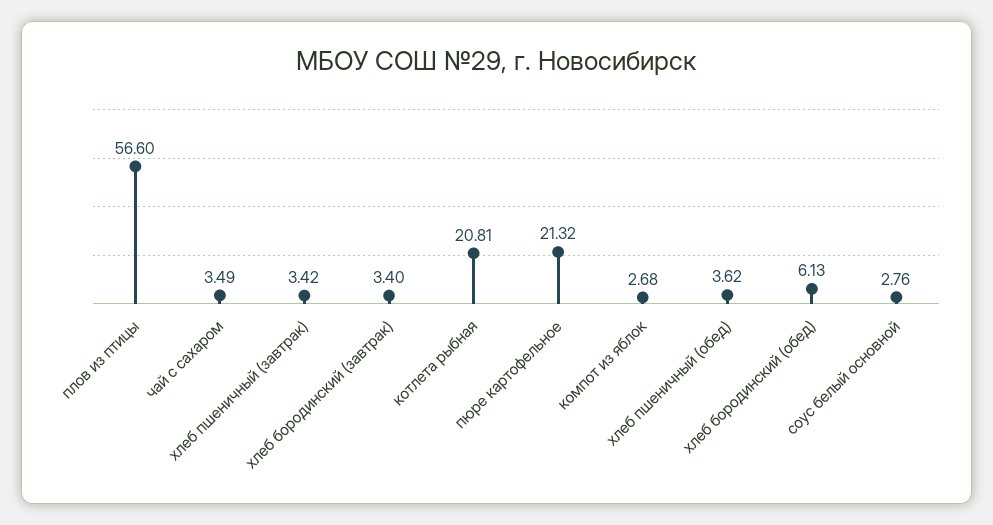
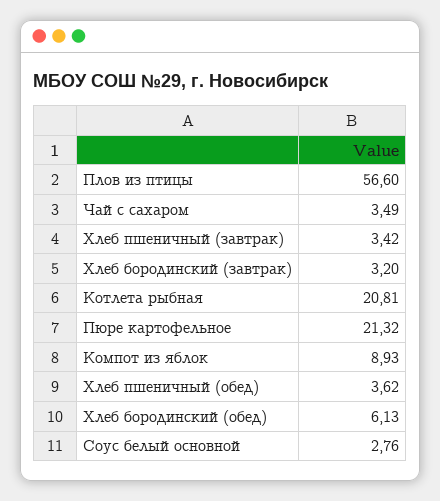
хлеб бородинский (завтрак): 3.4 -> 3.2
компот из яблок: 2.68 -> 8.93

